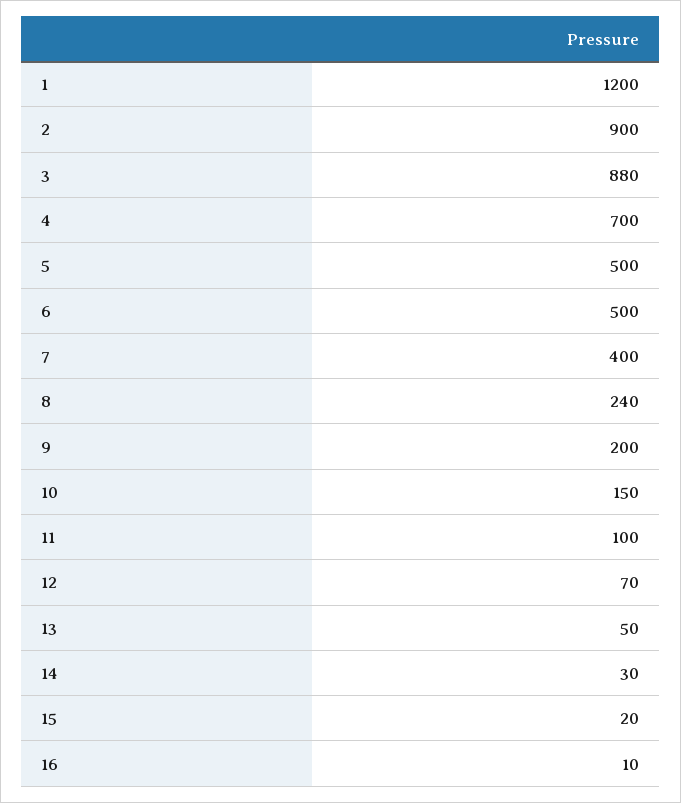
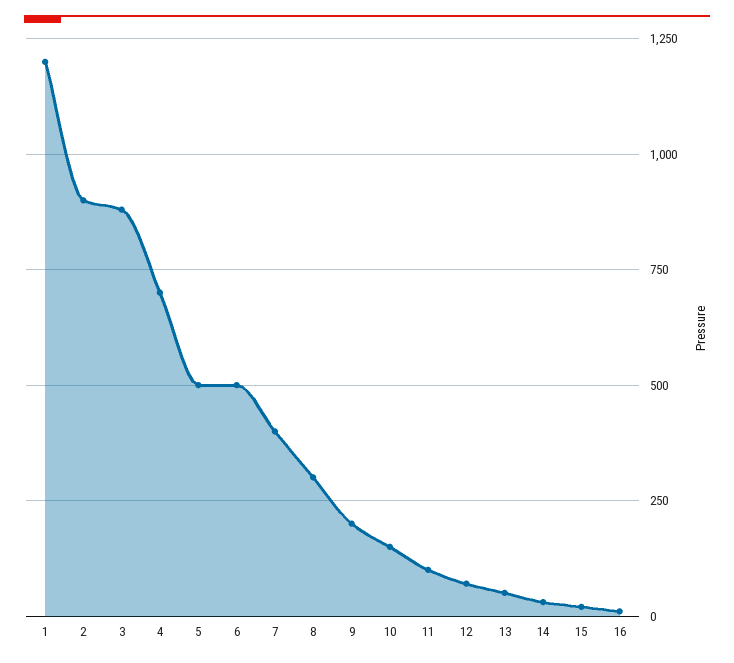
8: 240 -> 300

